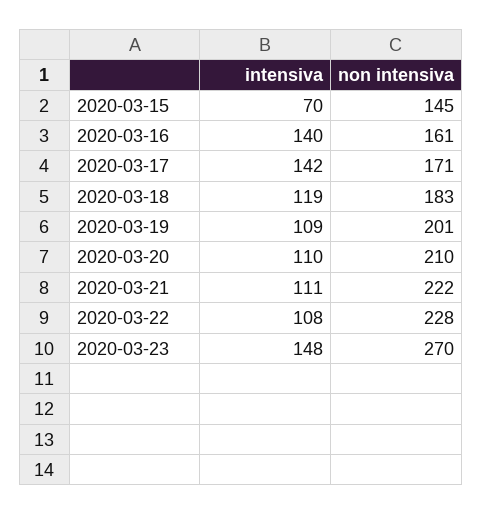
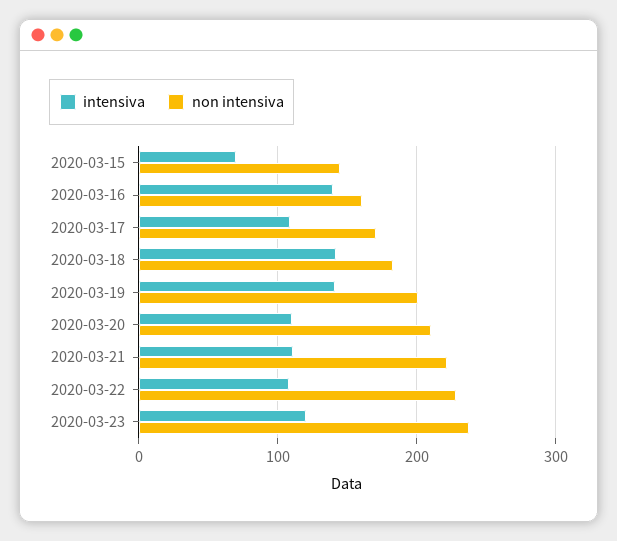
intensiva, 2020-03-17: 142 -> 110
intensiva, 2020-03-18: 119 -> 140
intensiva, 2020-03-19: 109 -> 140
intensiva, 2020-03-23: 148 -> 120
non intensiva, 2020-03-23: 270 -> 240

